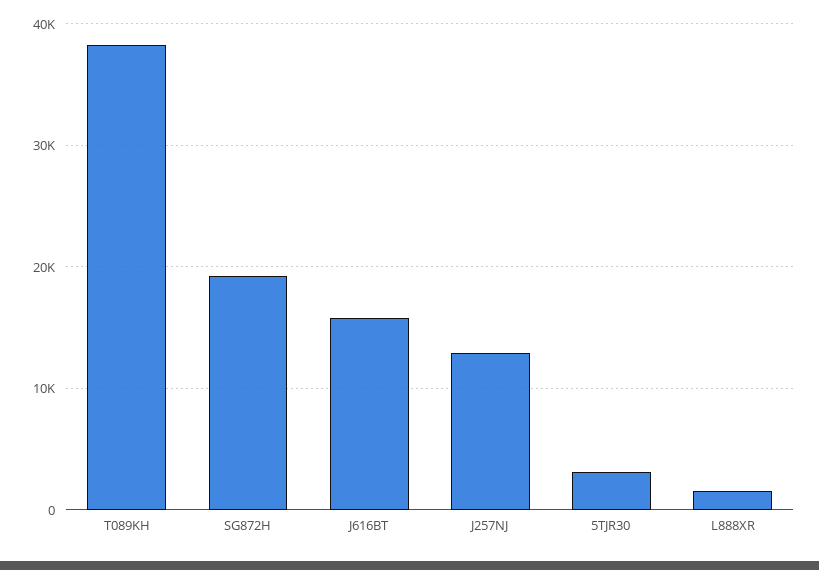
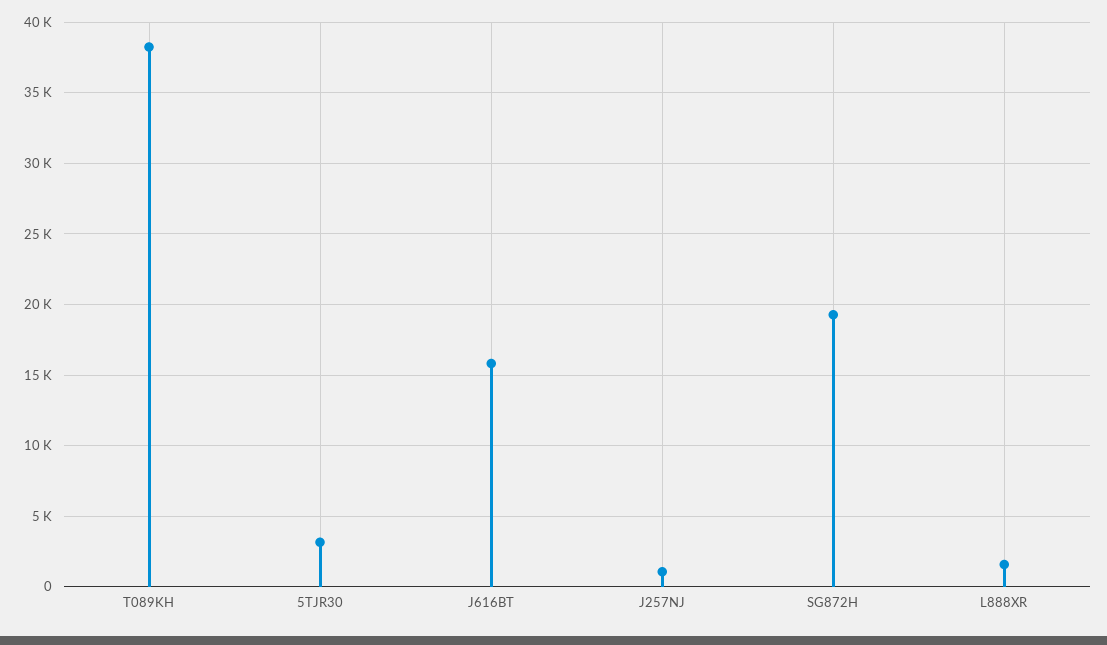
J257NJ: 13000 -> 1000

